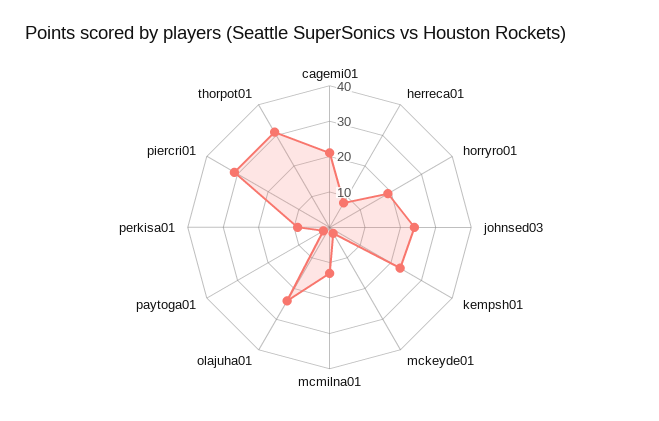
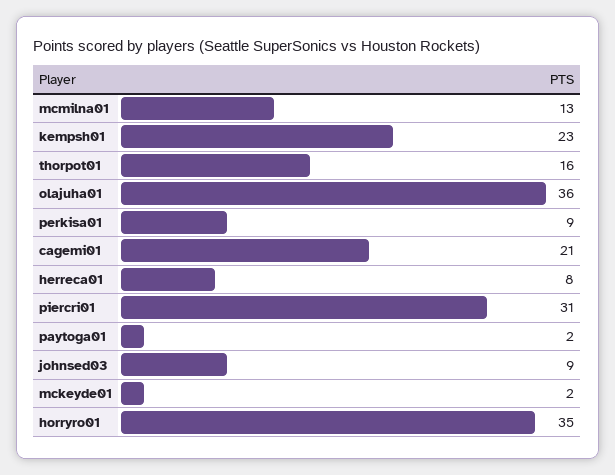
horryro01: 20 -> 35
johnsed03: 25 -> 9
olajuha01: 25 -> 36
thorpot01: 30 -> 16

